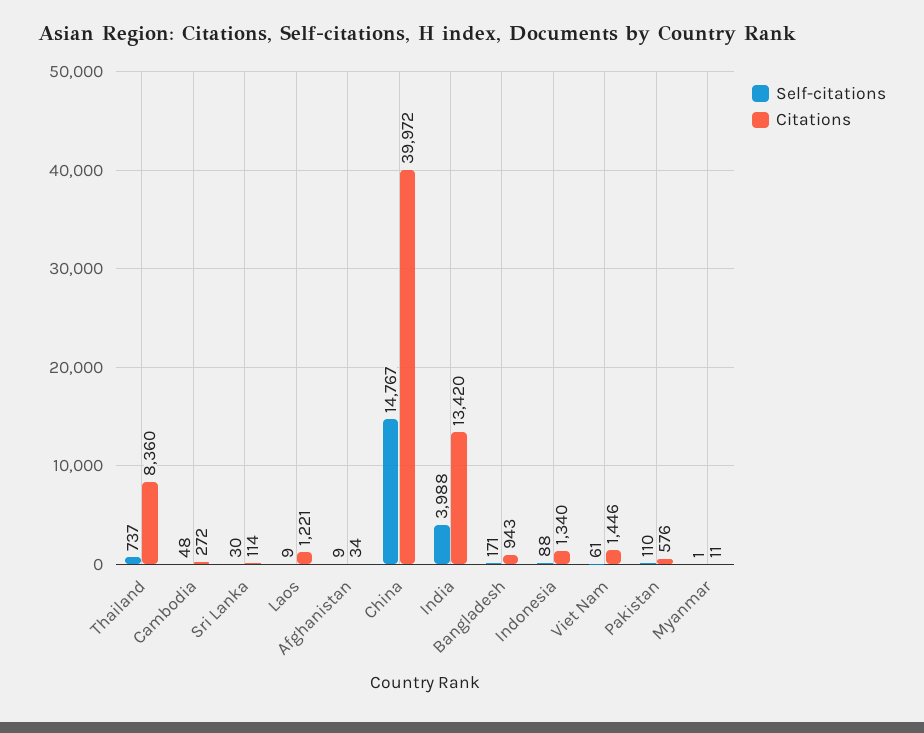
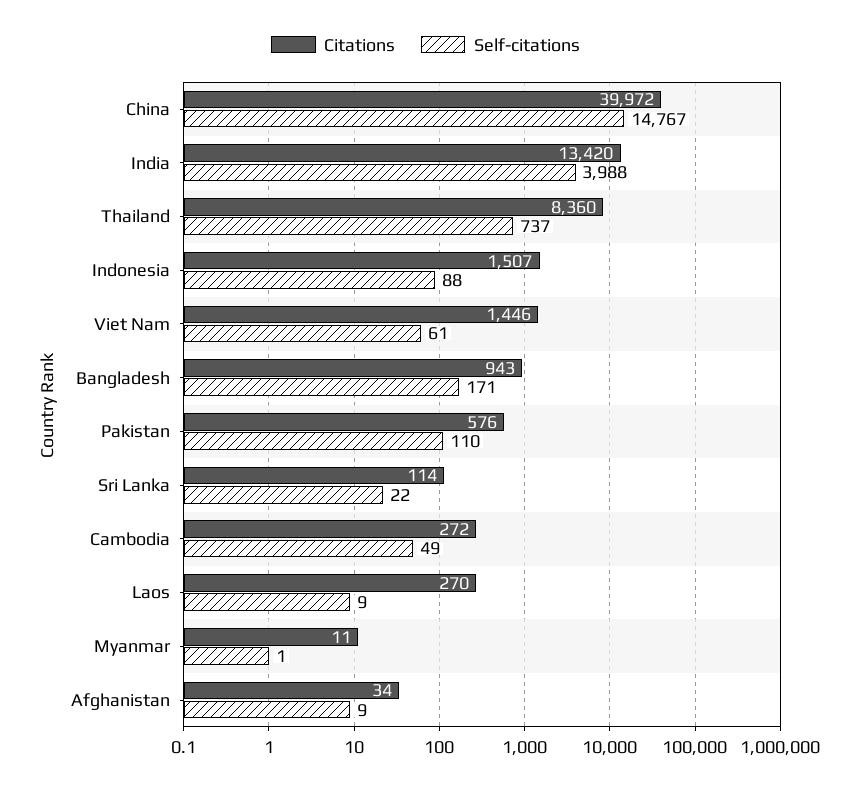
Self-citations, Cambodia: 48 -> 49
Self-citations, Sri Lanka: 30 -> 22
Citations, Laos: 1221 -> 270
Citations, Indonesia: 1340 -> 1507

